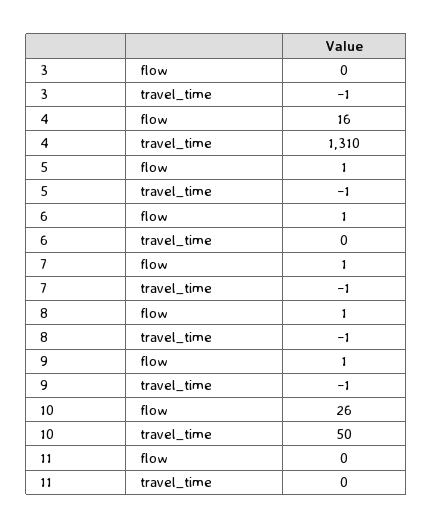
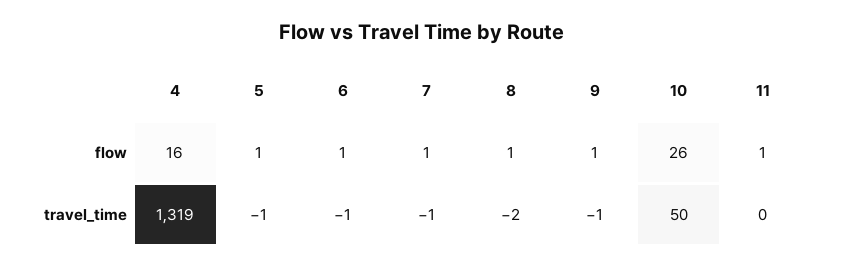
3, flow: 0 -> none
3, travel_time: -1 -> none
4, travel_time: 1310 -> 1319
6, travel_time: 0 -> -1
8, travel_time: -1 -> -2
11, flow: 0 -> 1

